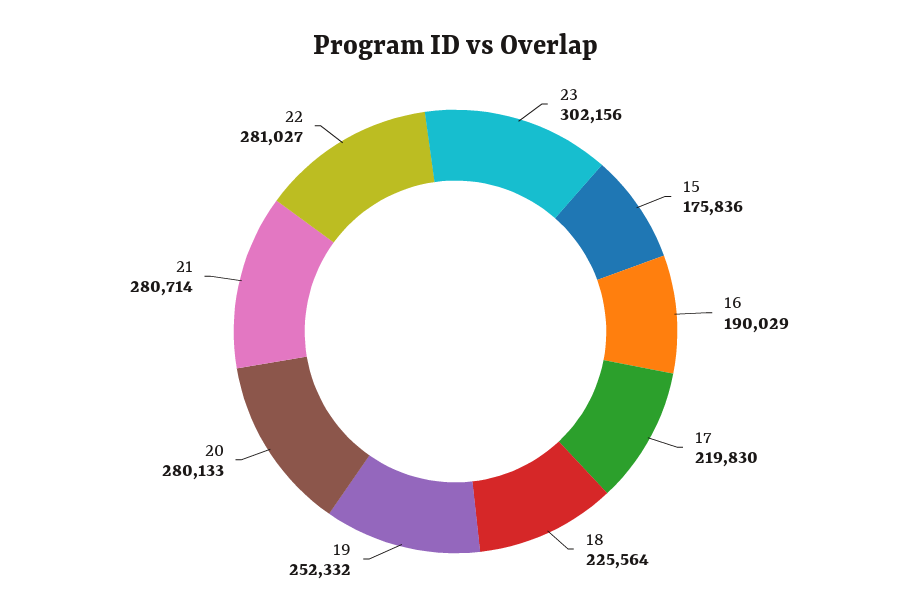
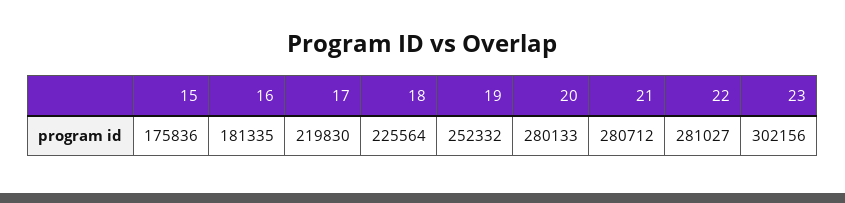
16: 190029 -> 181335
21: 280714 -> 280712

